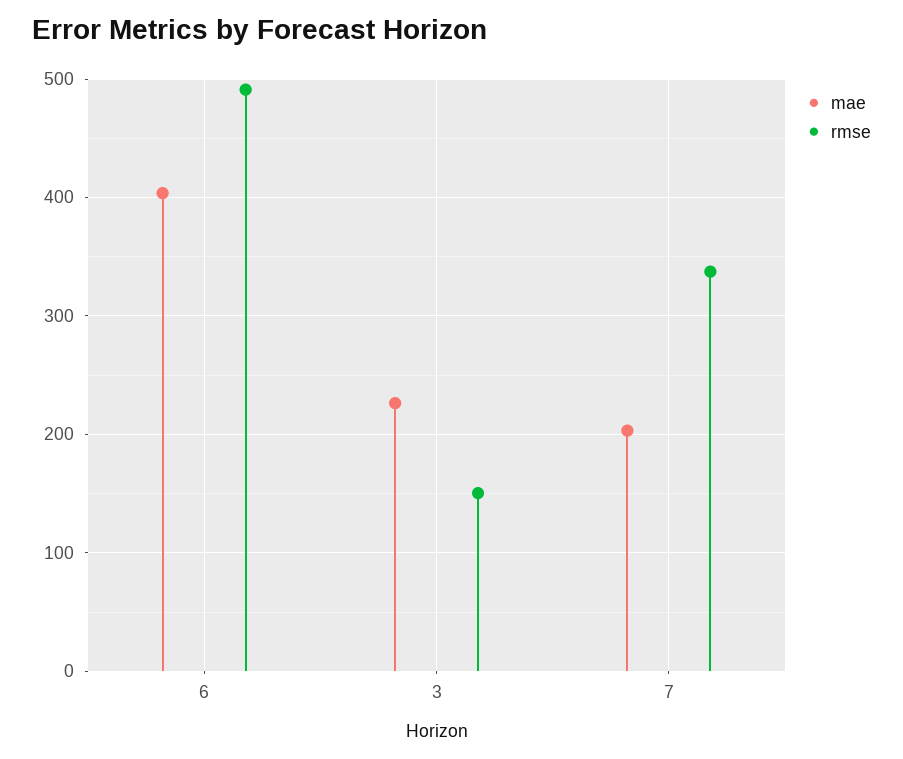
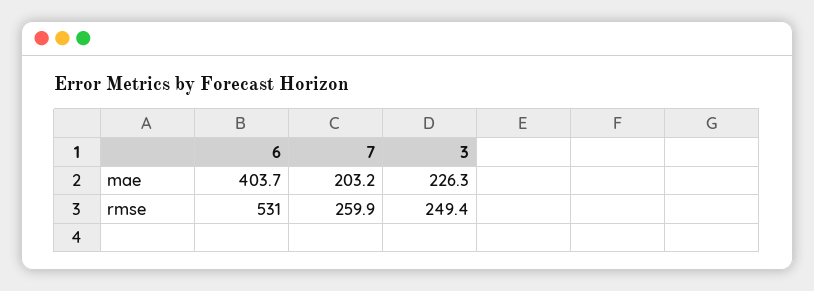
rmse, 6: 490 -> 531
rmse, 3: 150 -> 249.4
rmse, 7: 340 -> 259.9

